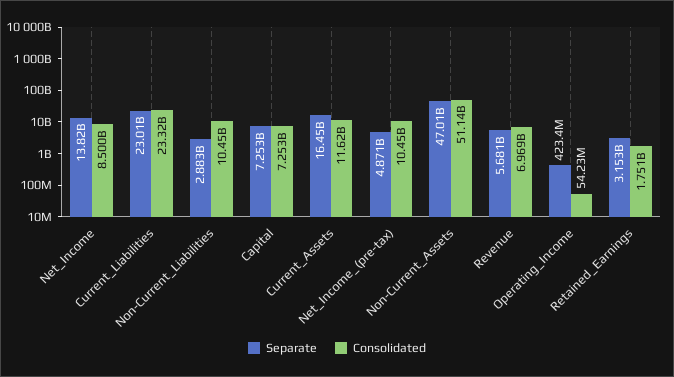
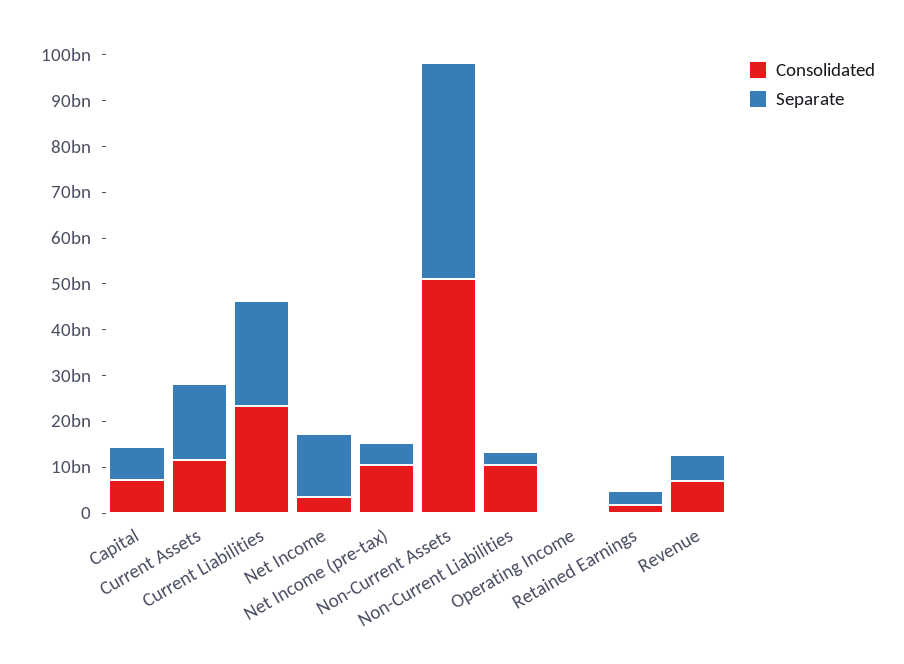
Consolidated, Net_Income: 8500000000 -> 4000000000

